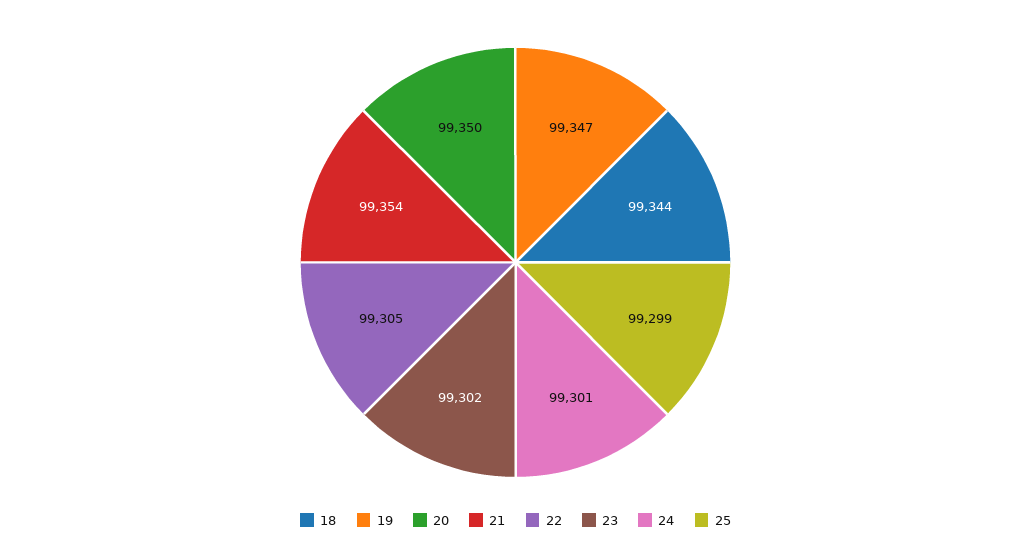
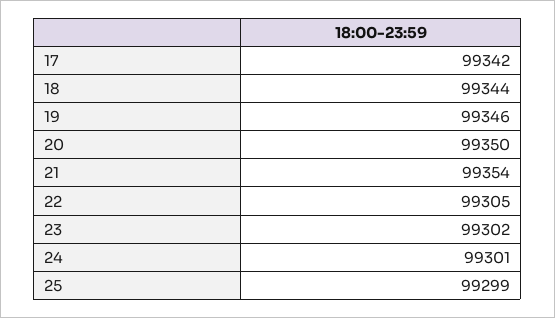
19: 99347 -> 99346
17: none -> 99342

